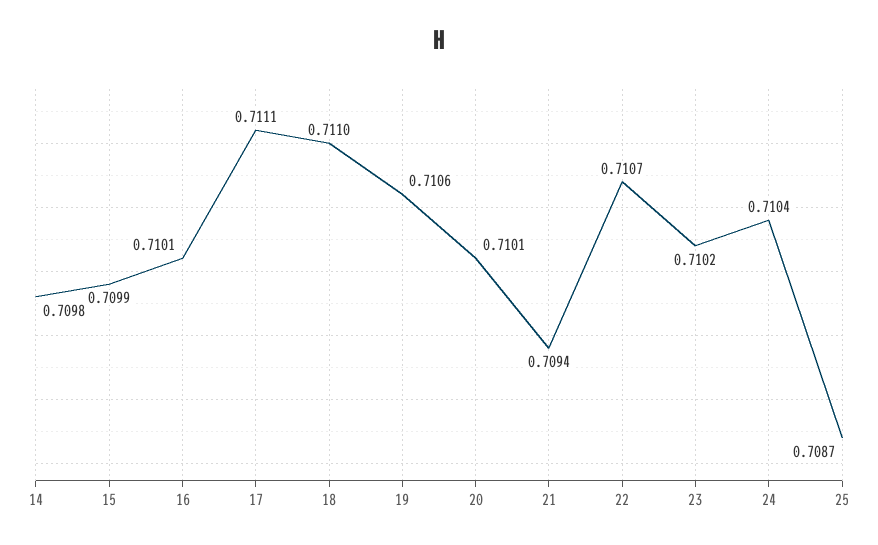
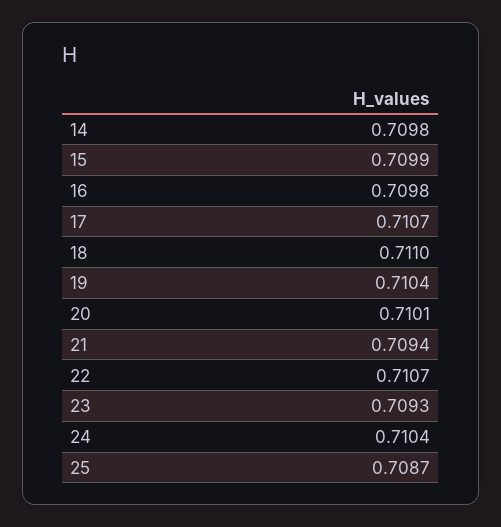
16: 0.7101 -> 0.7098
17: 0.7111 -> 0.7107
19: 0.7106 -> 0.7104
23: 0.7102 -> 0.7093

